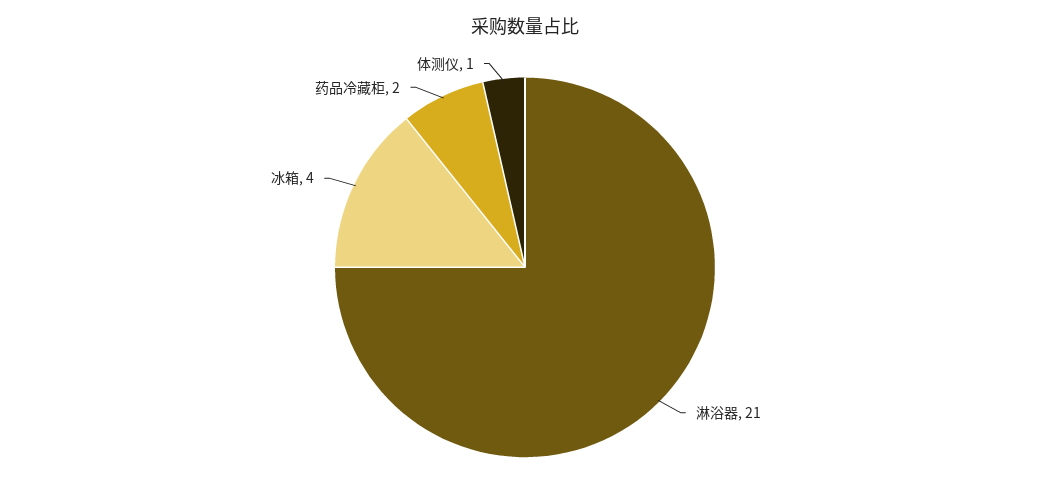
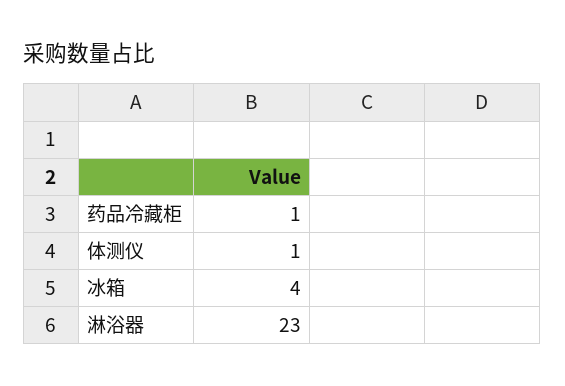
淋浴器: 21 -> 23
药品冷藏柜: 2 -> 1

